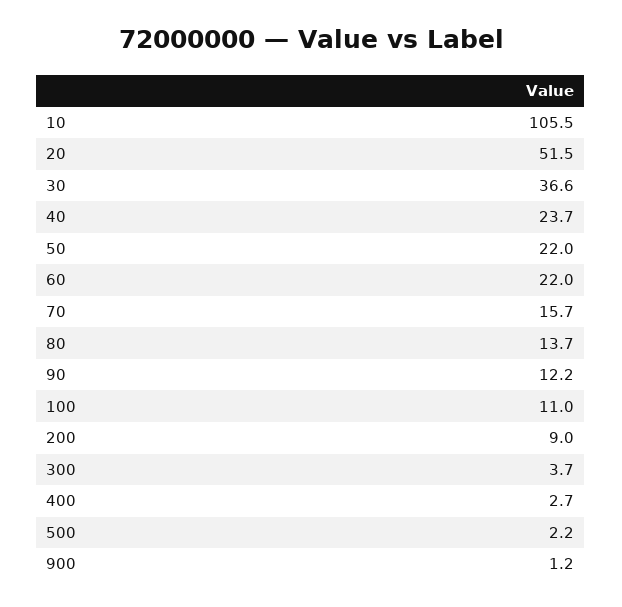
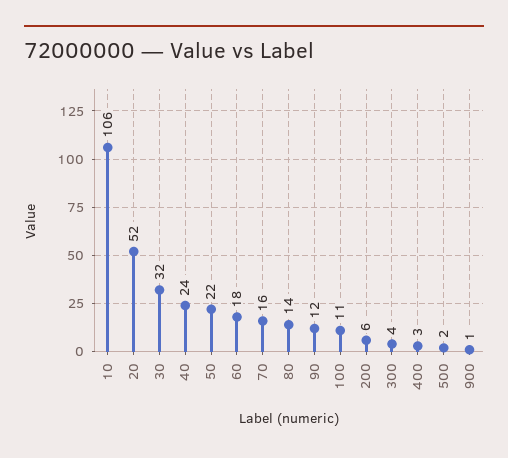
30: 36.6 -> 32
60: 22 -> 18
200: 9 -> 6

